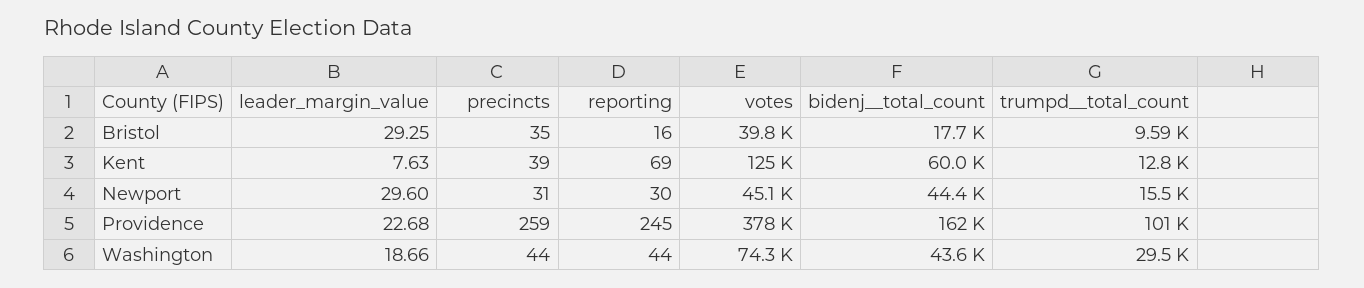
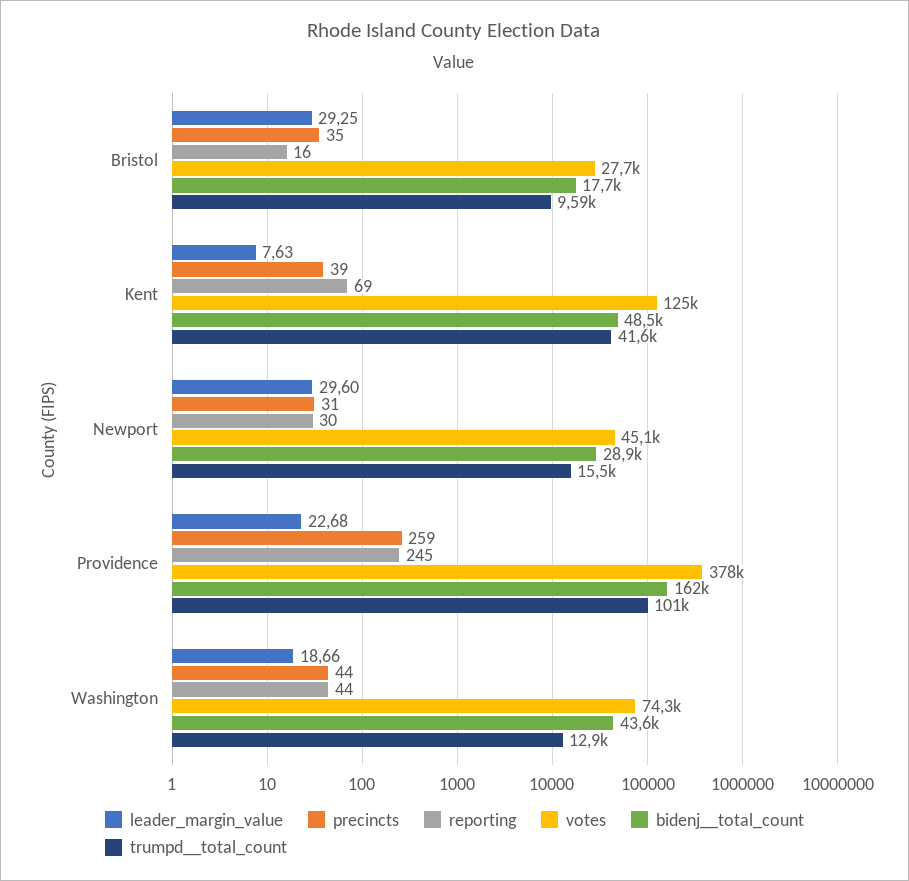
votes, Bristol: 39800 -> 27700
bidenj__total_count, Kent: 60000 -> 48500
trumpd__total_count, Kent: 12800 -> 41600
bidenj__total_count, Newport: 44400 -> 28900
trumpd__total_count, Washington: 29500 -> 12900

